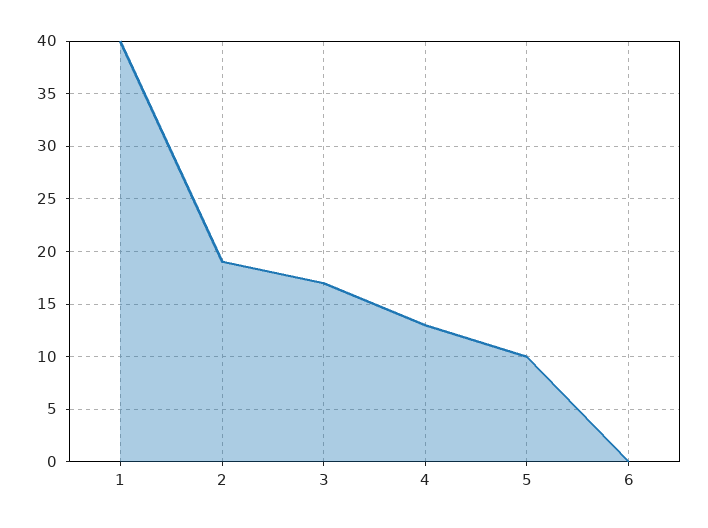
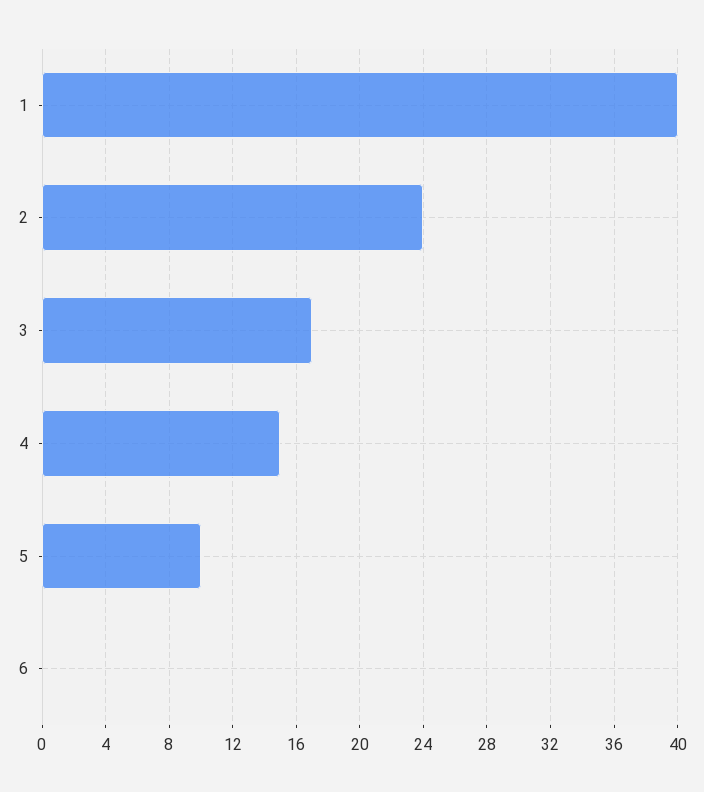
2: 19 -> 24
4: 13 -> 15

